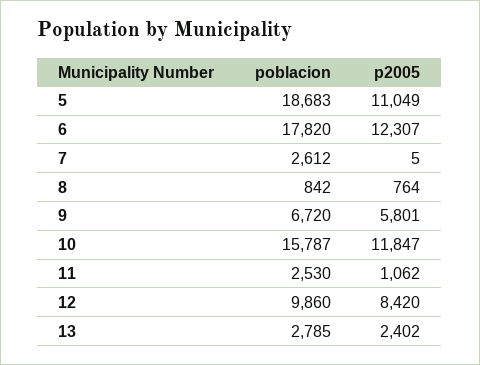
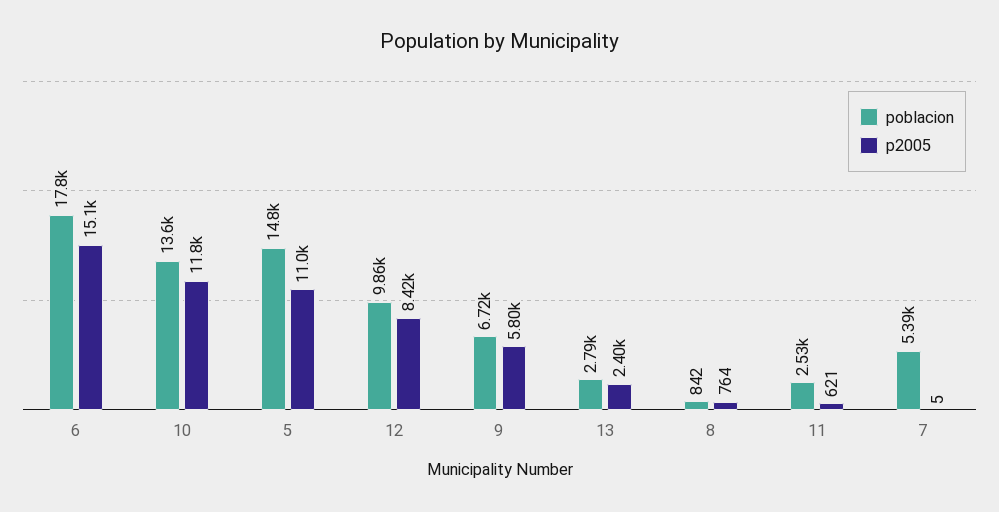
poblacion, 5: 18683 -> 14800
p2005, 6: 12307 -> 15100
poblacion, 7: 2612 -> 5390
poblacion, 10: 15787 -> 13600
p2005, 11: 1062 -> 621

